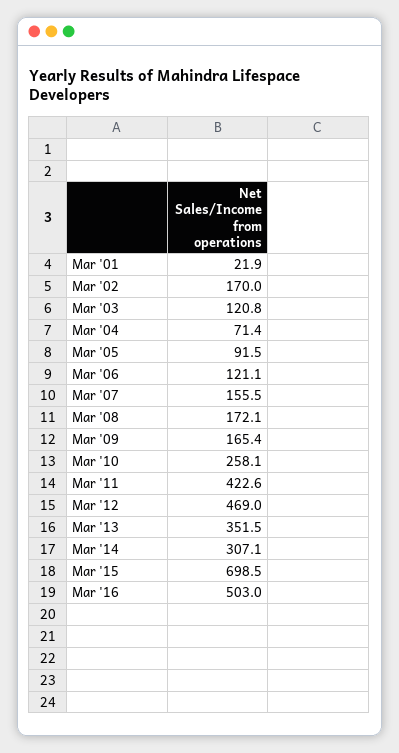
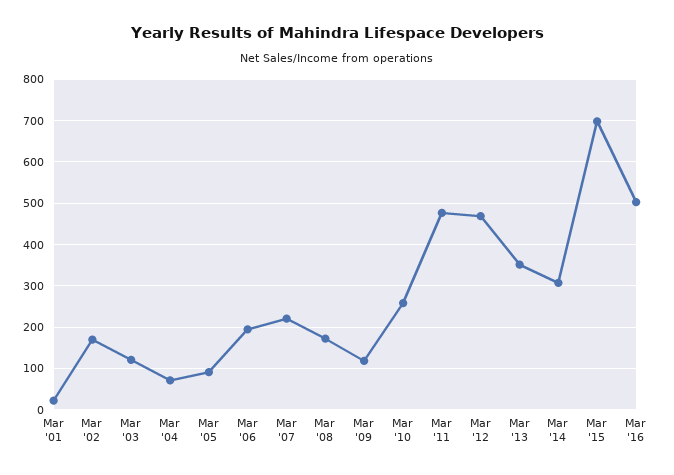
Mar '06: 121.1 -> 200
Mar '07: 155.5 -> 220
Mar '09: 165.4 -> 120
Mar '11: 422.6 -> 480

